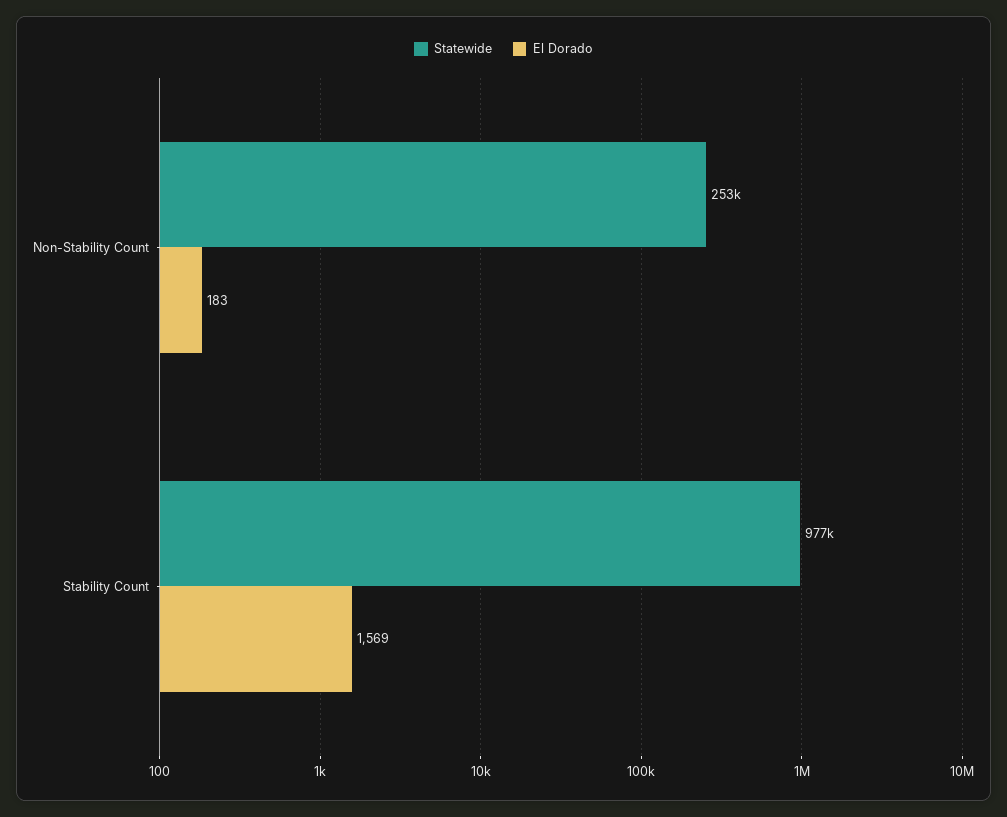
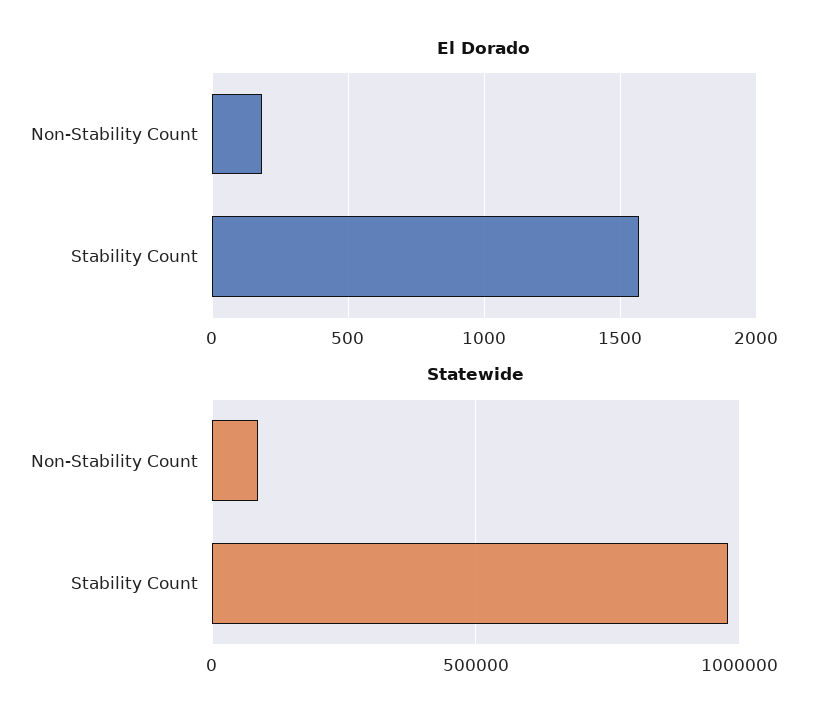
Statewide, Non-Stability Count: 253000 -> 100000

